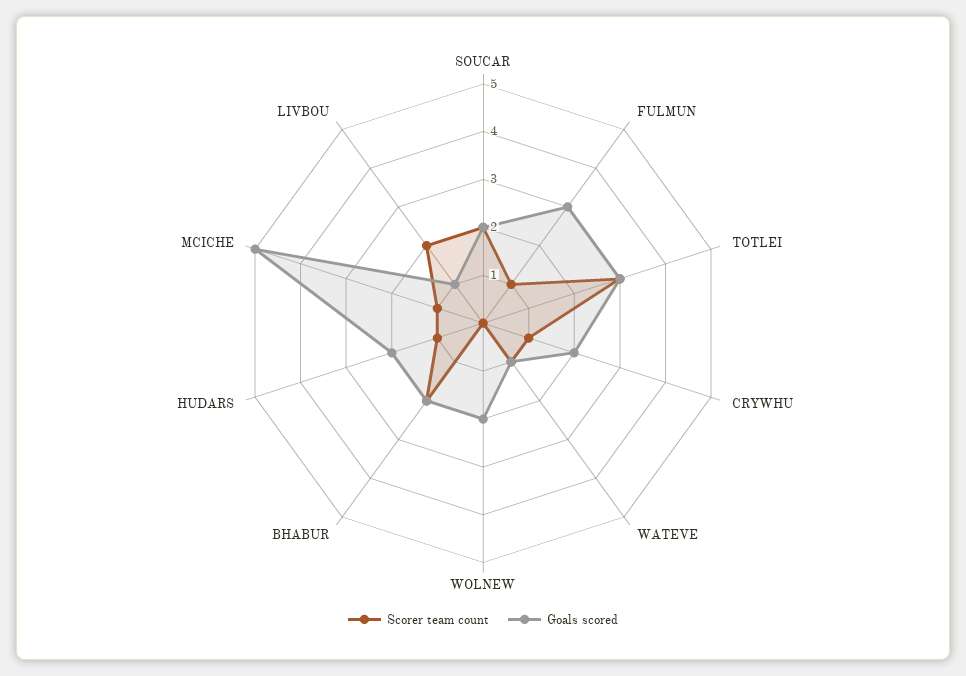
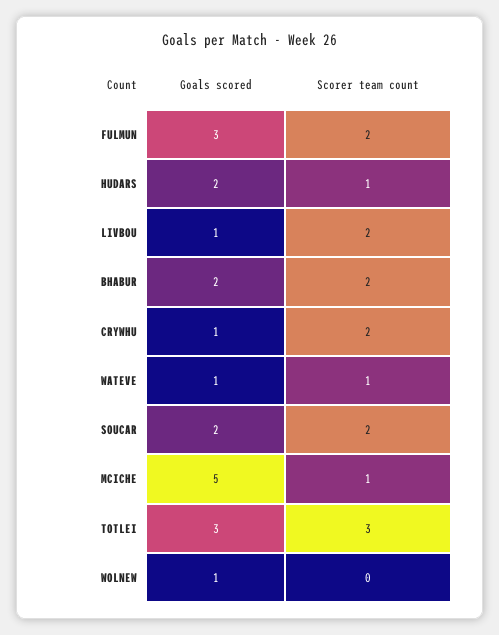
Scorer team count, FULMUN: 1 -> 2
Scorer team count, CRYWHU: 1 -> 2
Goals scored, CRYWHU: 2 -> 1
Goals scored, WOLNEW: 2 -> 1

